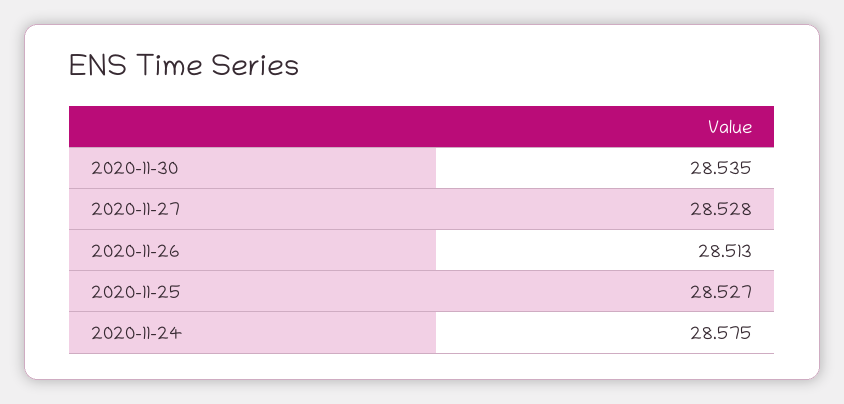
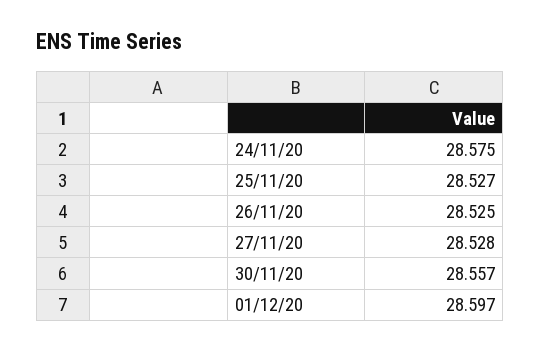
2020-11-30: 28.535 -> 28.557
2020-11-26: 28.513 -> 28.525
01/12/20: none -> 28.597

